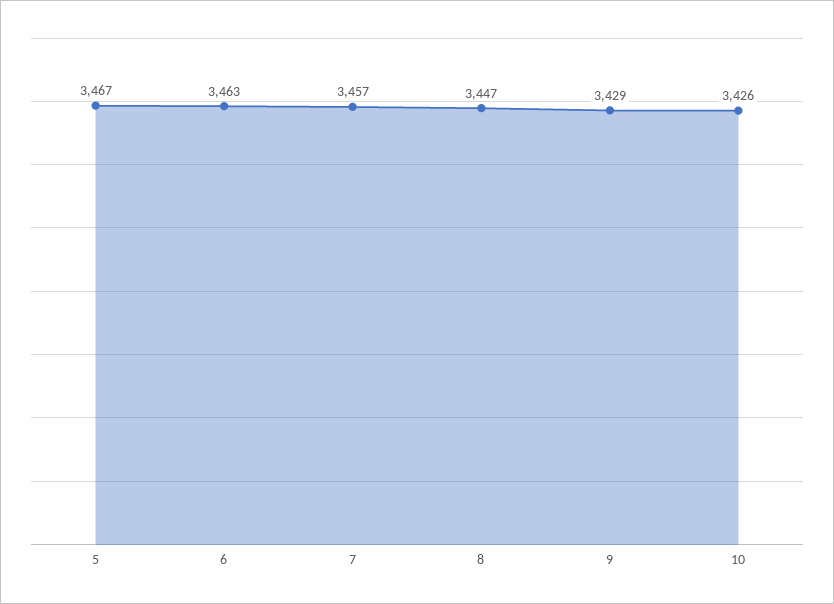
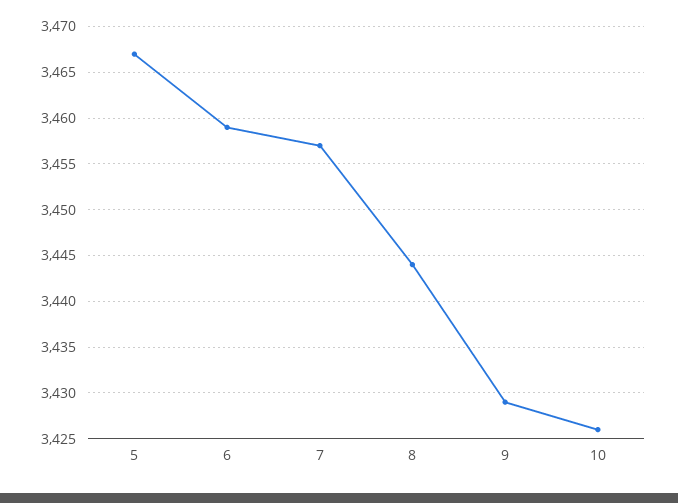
6: 3463 -> 3459
8: 3447 -> 3444

